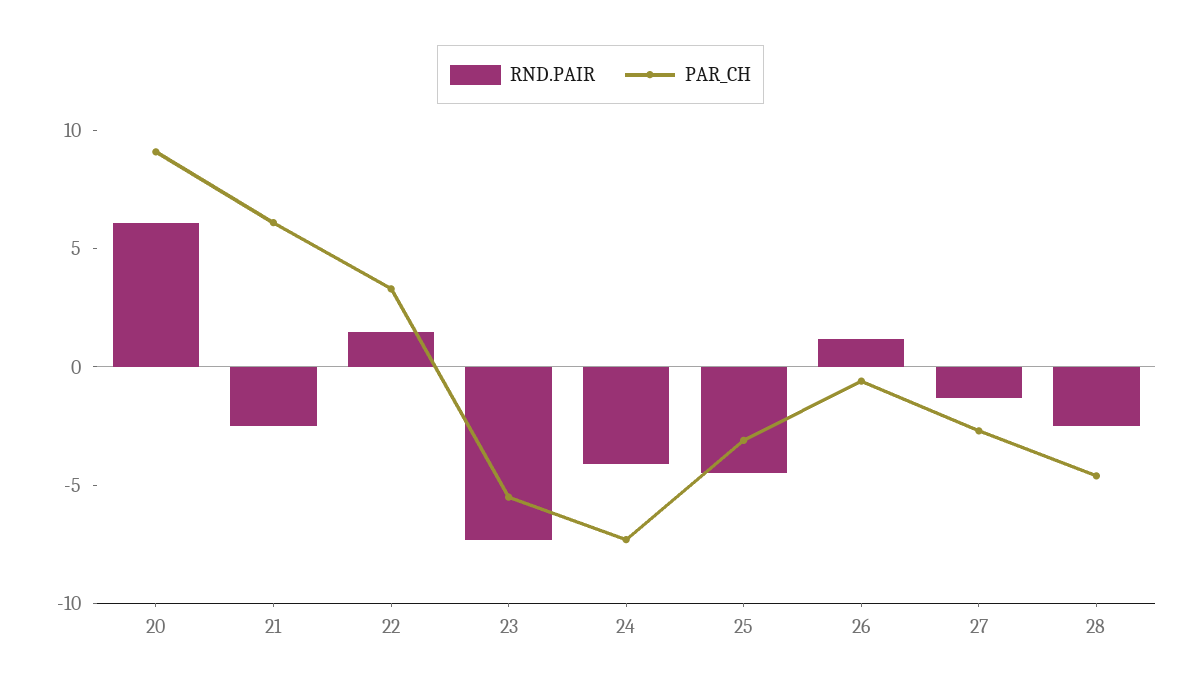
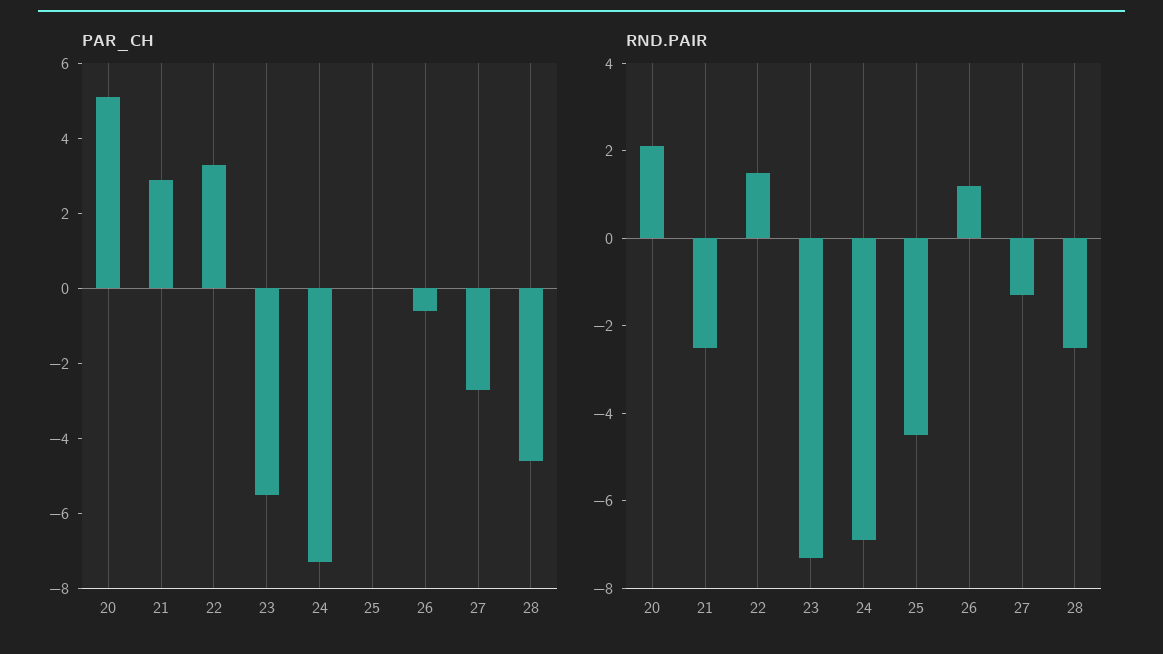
RND.PAIR, 20: 6 -> 2
PAR_CH, 20: 9 -> 5
PAR_CH, 21: 6 -> 3
RND.PAIR, 24: -4 -> -7
PAR_CH, 25: -3 -> 0

